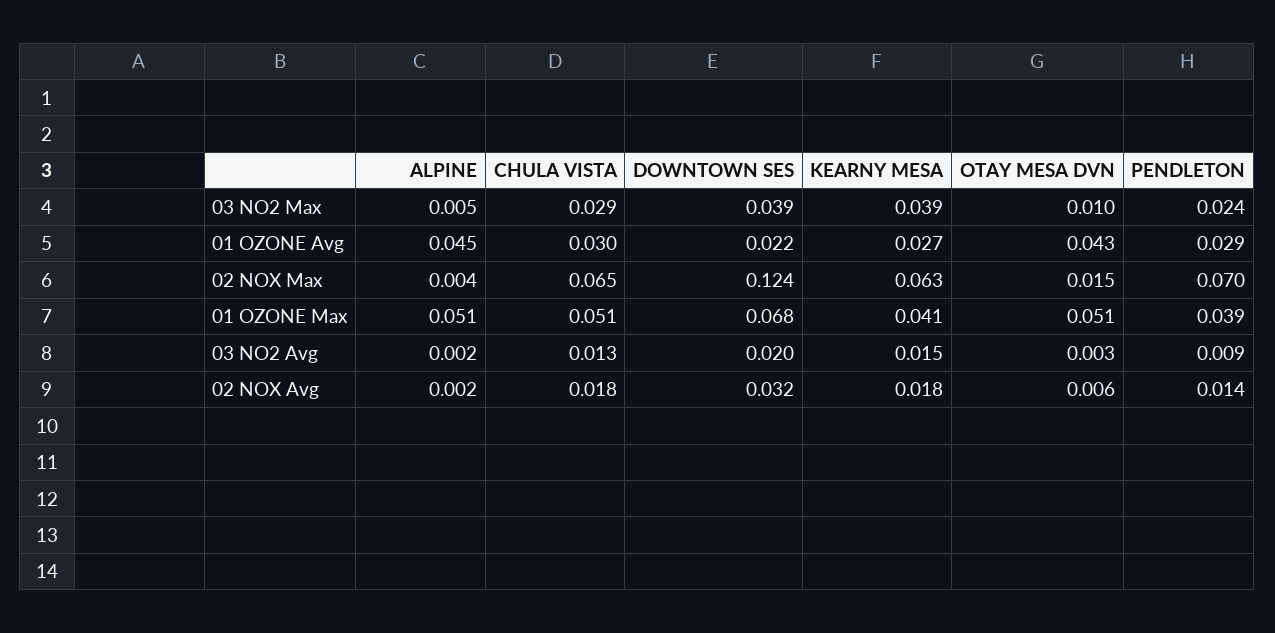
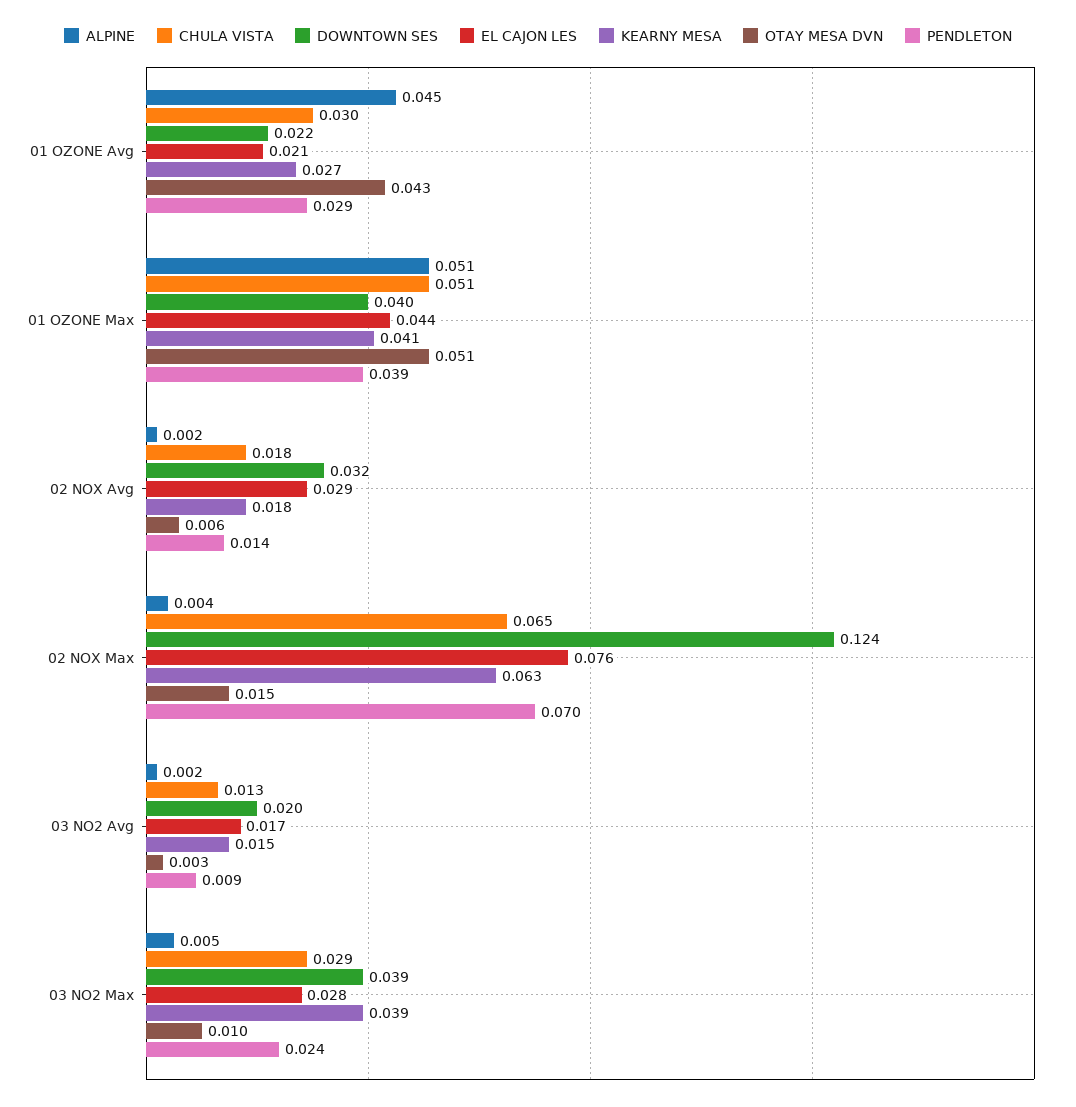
DOWNTOWN SES, 01 OZONE Max: 0.068 -> 0.04
EL CAJON LES, 01 OZONE Avg: none -> 0.021
EL CAJON LES, 01 OZONE Max: none -> 0.044
EL CAJON LES, 02 NOX Avg: none -> 0.029
EL CAJON LES, 02 NOX Max: none -> 0.076
EL CAJON LES, 03 NO2 Avg: none -> 0.017
EL CAJON LES, 03 NO2 Max: none -> 0.028

